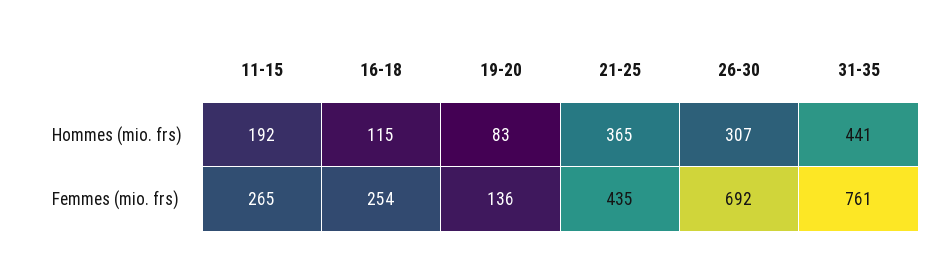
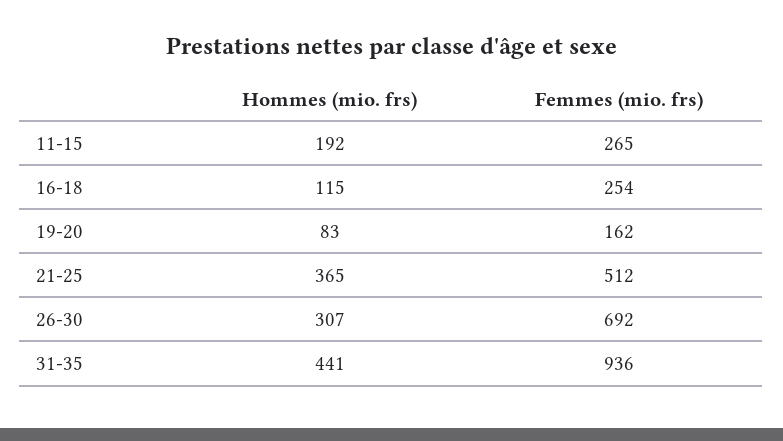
19-20, Femmes (mio. frs): 136 -> 162
21-25, Femmes (mio. frs): 435 -> 512
31-35, Femmes (mio. frs): 761 -> 936

